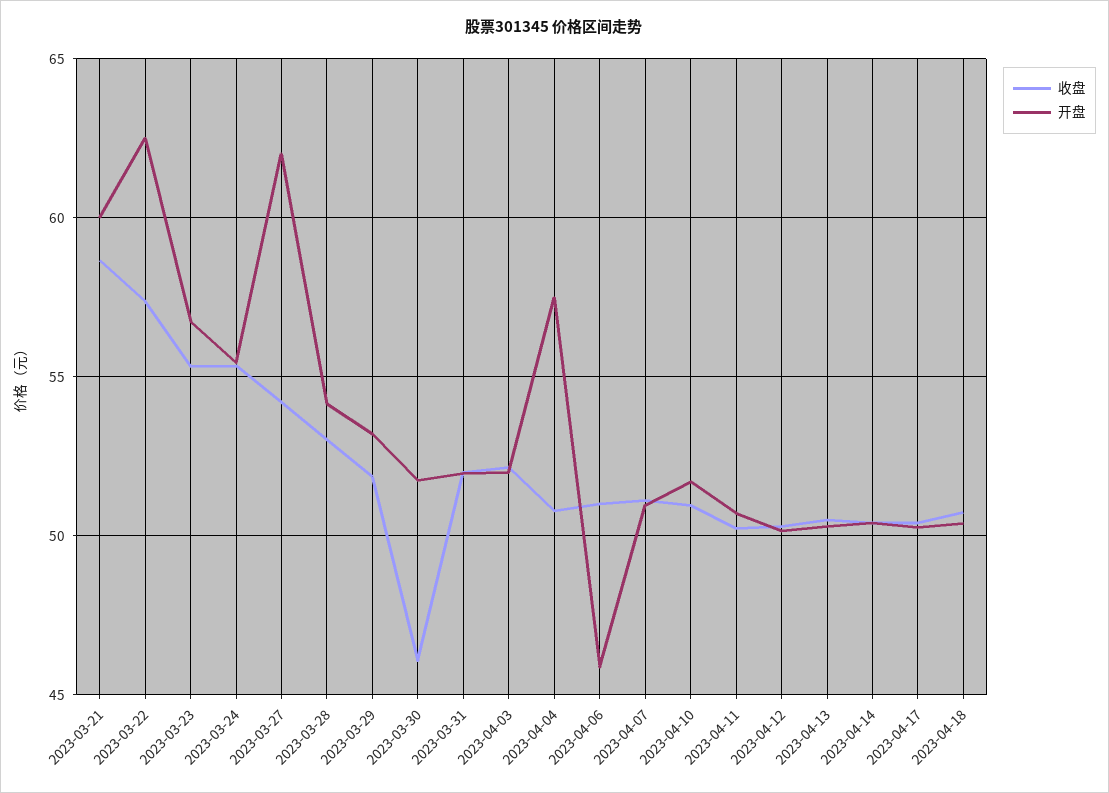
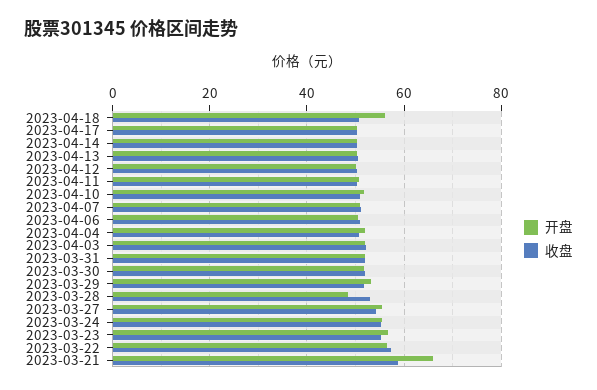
开盘, 2023-03-21: 60 -> 66
开盘, 2023-03-22: 62.5 -> 56
开盘, 2023-03-27: 62 -> 56
开盘, 2023-03-28: 54 -> 48
收盘, 2023-03-30: 46 -> 52
开盘, 2023-04-04: 57.5 -> 52
开盘, 2023-04-06: 46 -> 50
开盘, 2023-04-18: 50.5 -> 56

